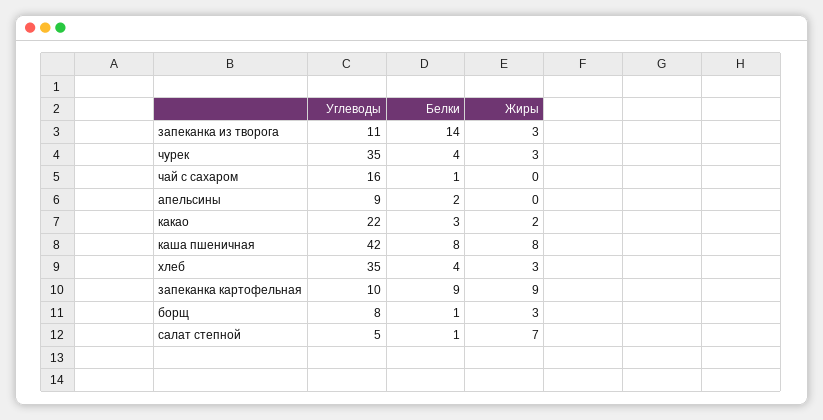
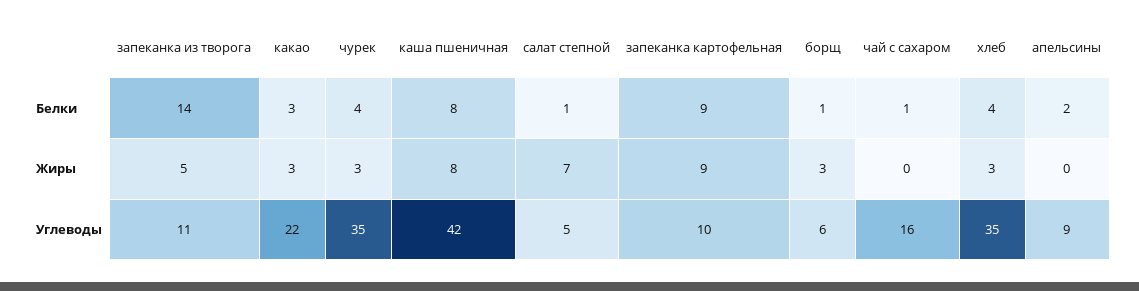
Жиры, запеканка из творога: 3 -> 5
Жиры, какао: 2 -> 3
Углеводы, борщ: 8 -> 6

